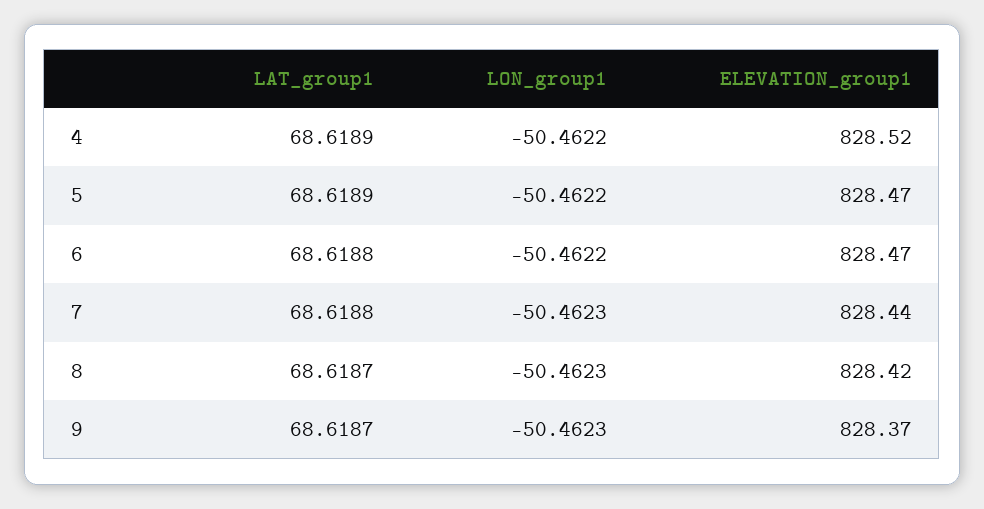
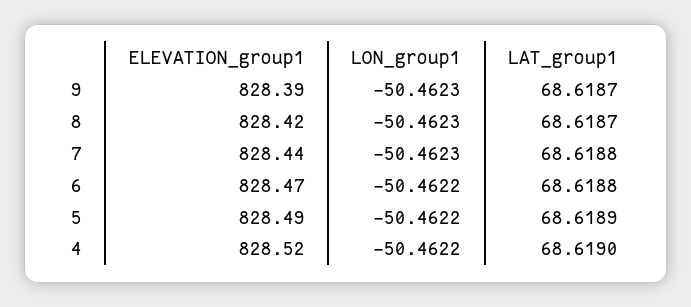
LAT_group1, 4: 68.6189 -> 68.619
ELEVATION_group1, 5: 828.47 -> 828.49
ELEVATION_group1, 9: 828.37 -> 828.39

